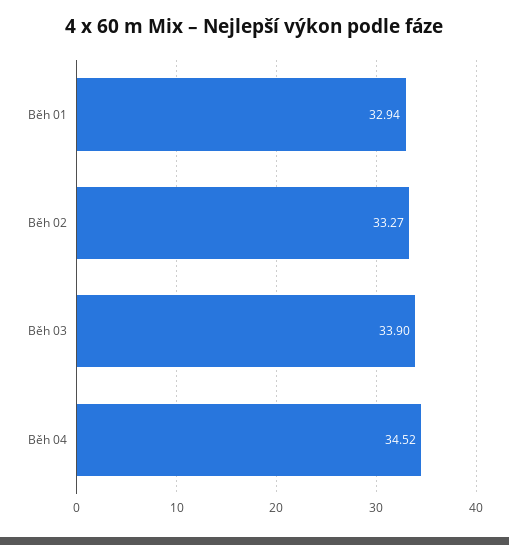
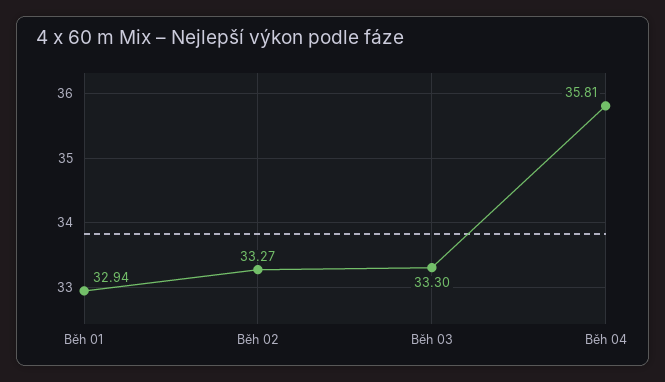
Běh 03: 33.9 -> 33.3
Běh 04: 34.52 -> 35.81

